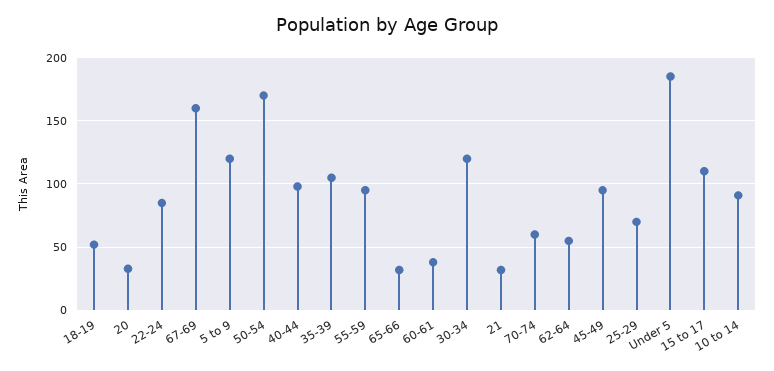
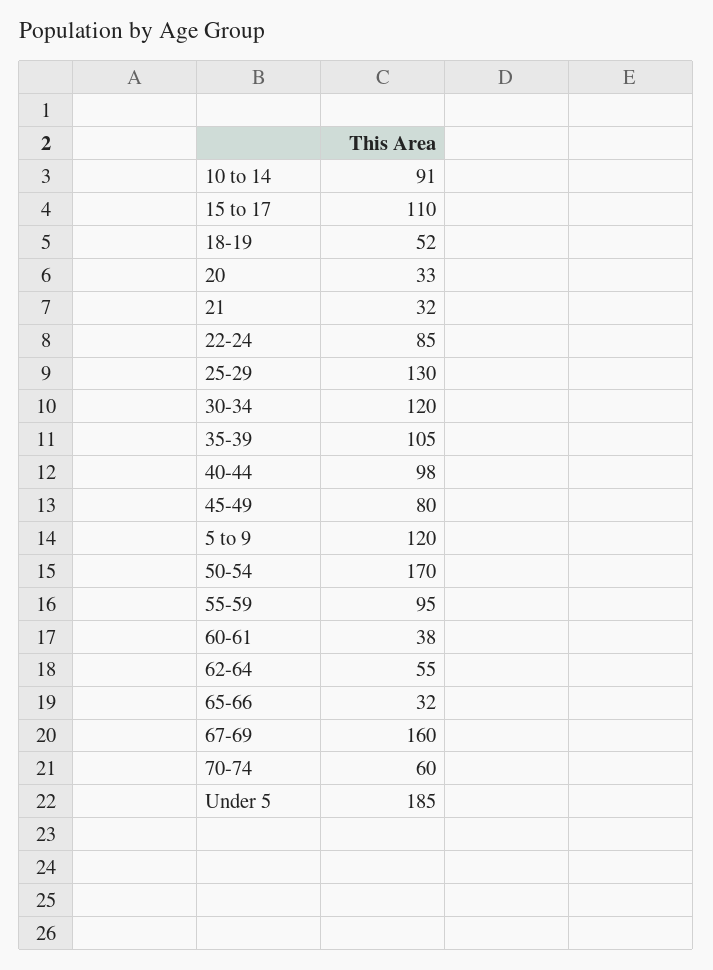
45-49: 95 -> 80
25-29: 70 -> 130

